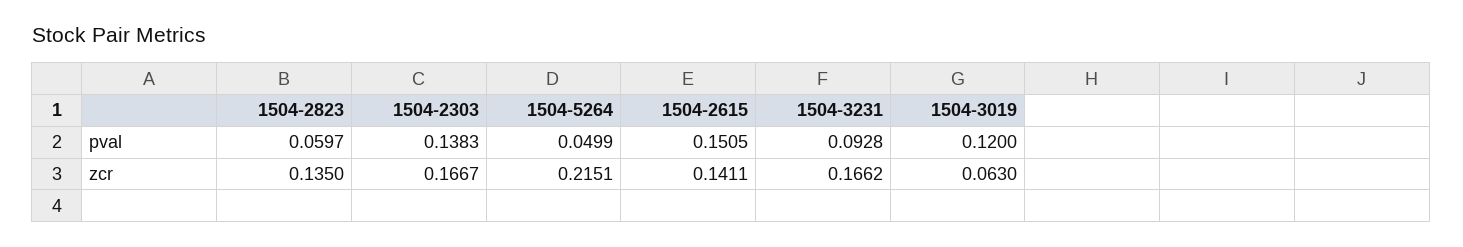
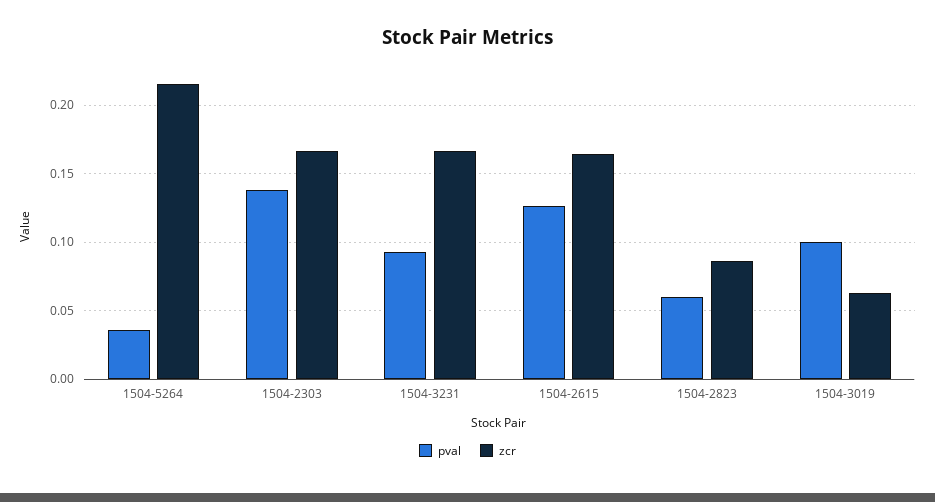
pval, 1504-5264: 0.0499 -> 0.035
pval, 1504-2615: 0.1505 -> 0.125
pval, 1504-3019: 0.12 -> 0.1
zcr, 1504-2823: 0.135 -> 0.085
zcr, 1504-2615: 0.1411 -> 0.165

